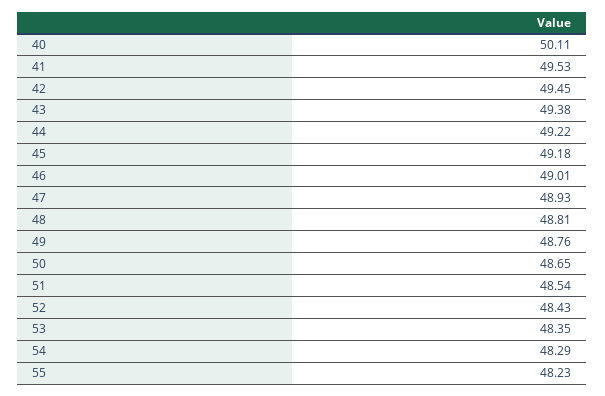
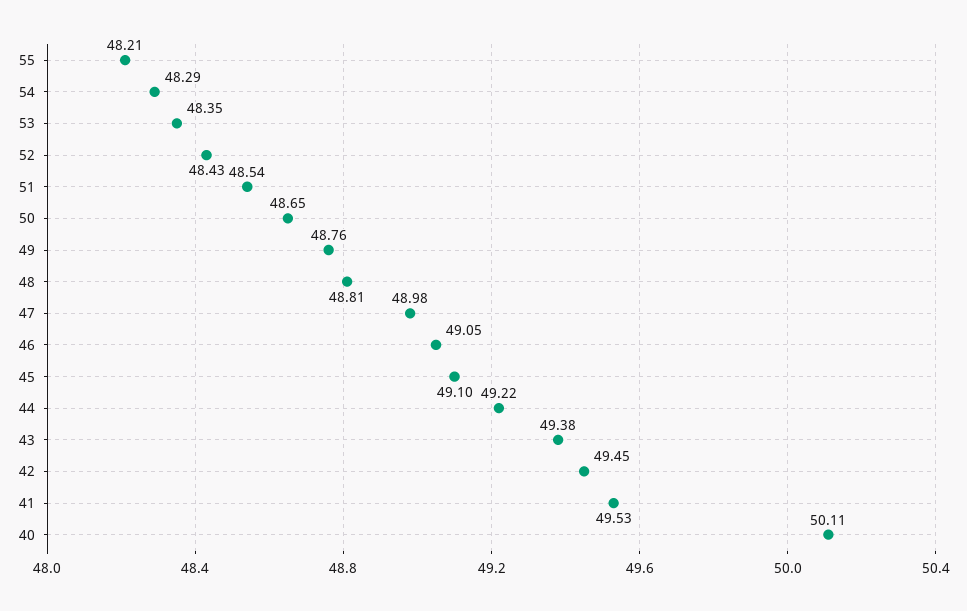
45: 49.18 -> 49.1
46: 49.01 -> 49.05
47: 48.93 -> 48.98
55: 48.23 -> 48.21

